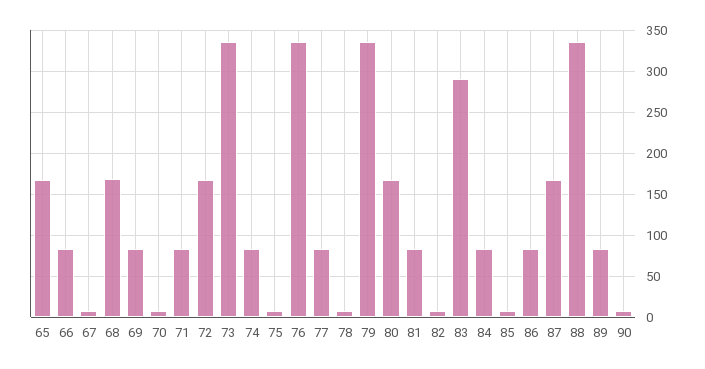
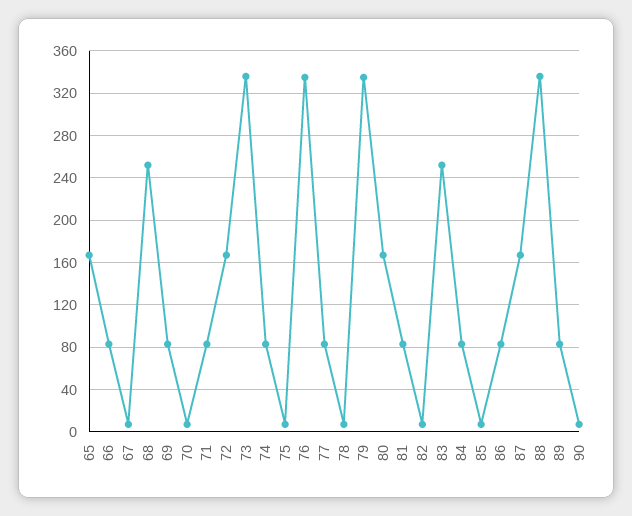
68: 170 -> 250
83: 290 -> 250

